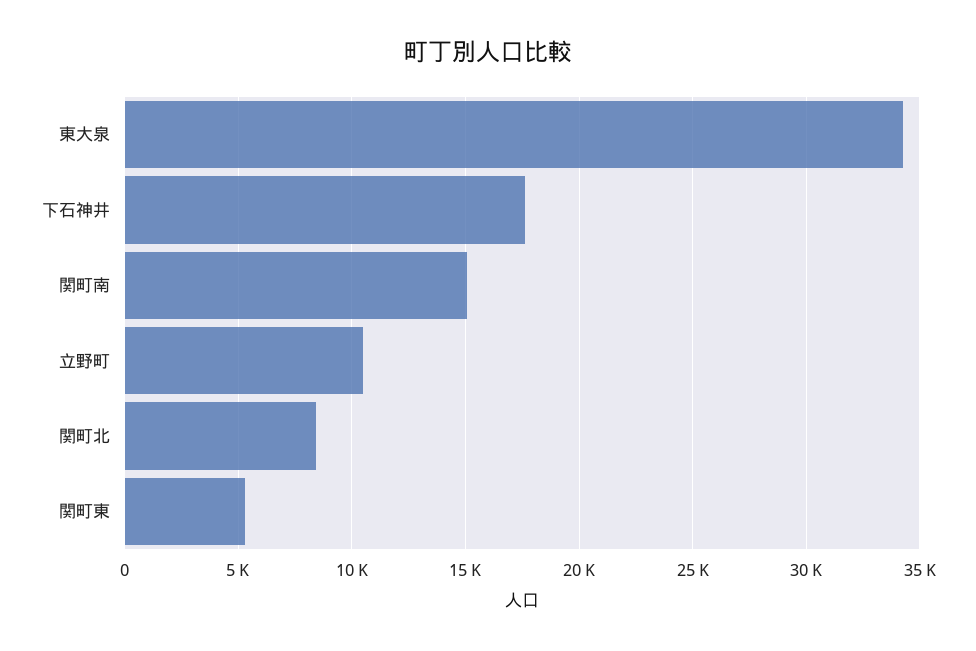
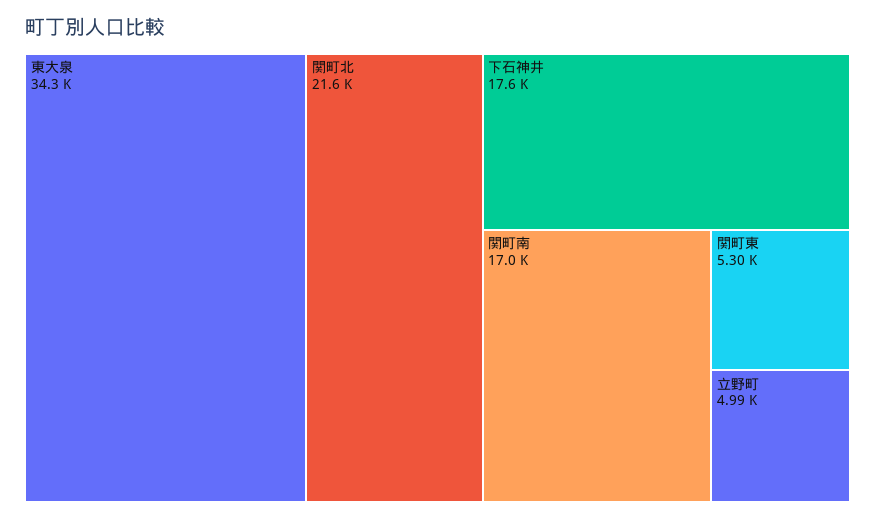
関町南: 15000 -> 17000
立野町: 10500 -> 4990
関町北: 8500 -> 21600

